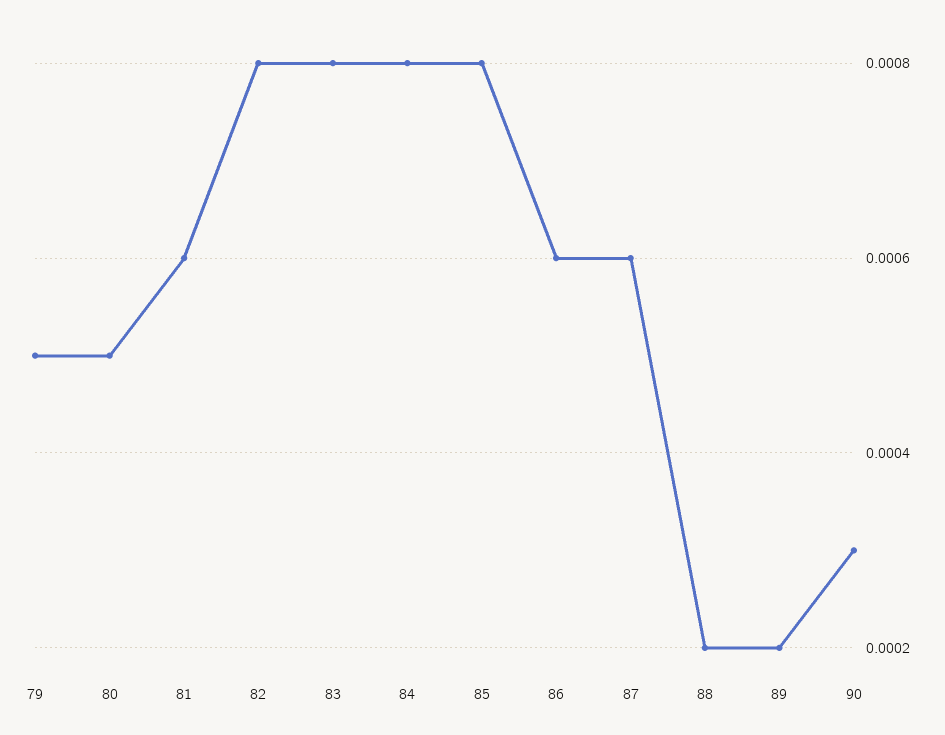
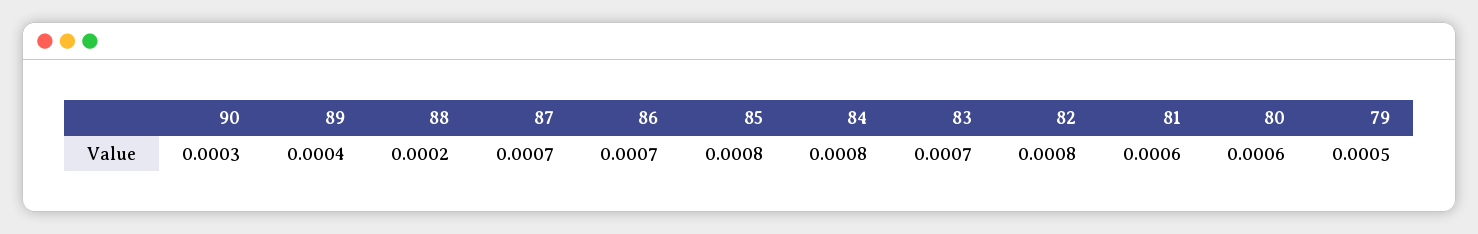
80: 0.0005 -> 0.0006
83: 0.0008 -> 0.0007
86: 0.0006 -> 0.0007
87: 0.0006 -> 0.0007
89: 0.0002 -> 0.0004

